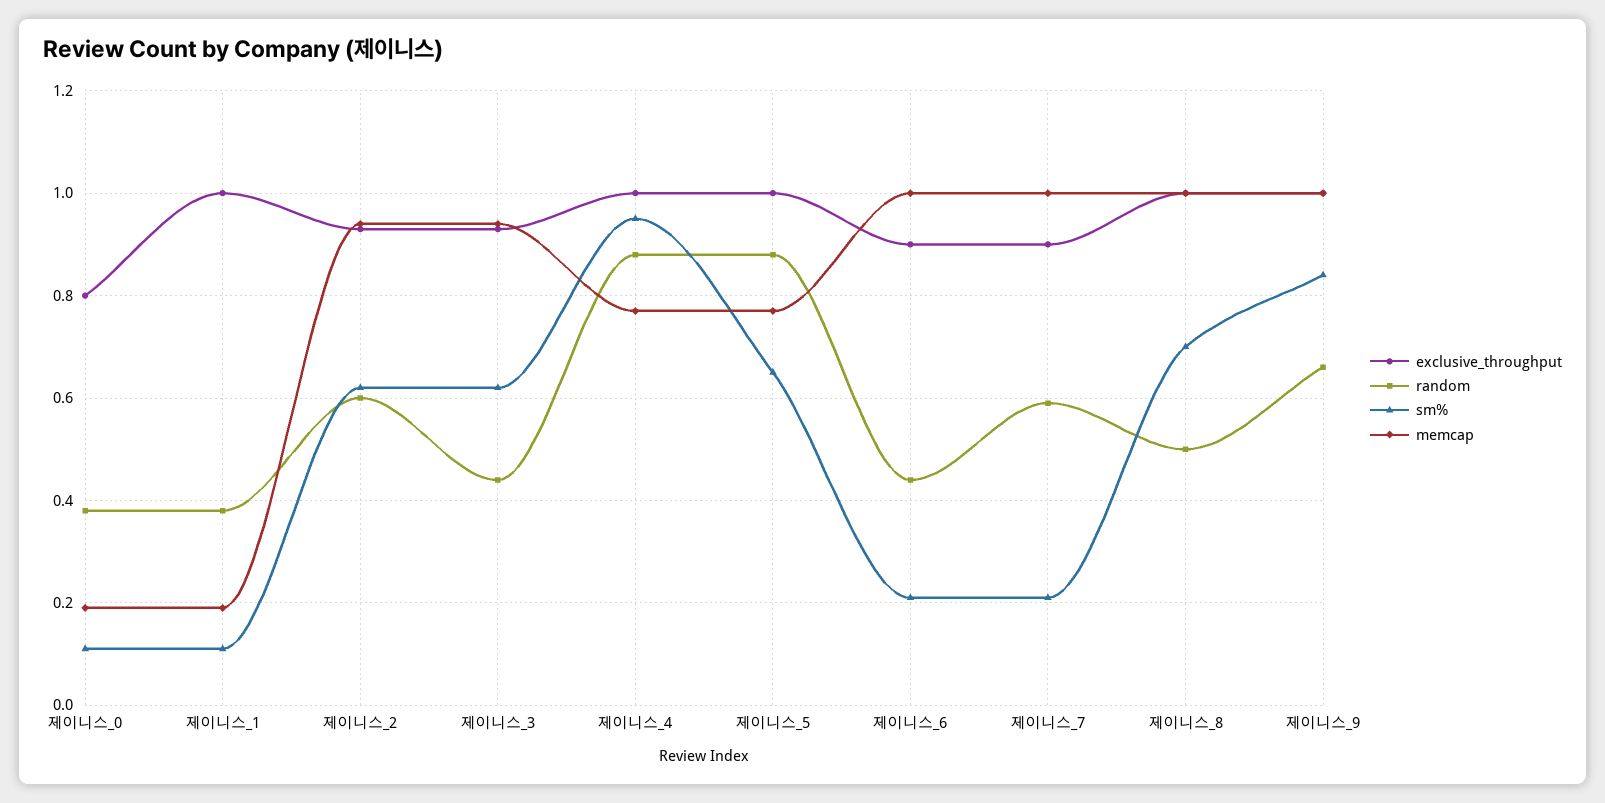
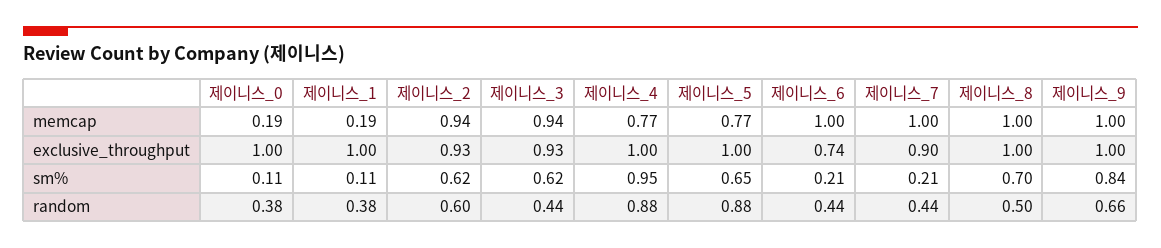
exclusive_throughput, 제이니스_0: 0.8 -> 1
exclusive_throughput, 제이니스_6: 0.9 -> 0.74
random, 제이니스_7: 0.6 -> 0.44

